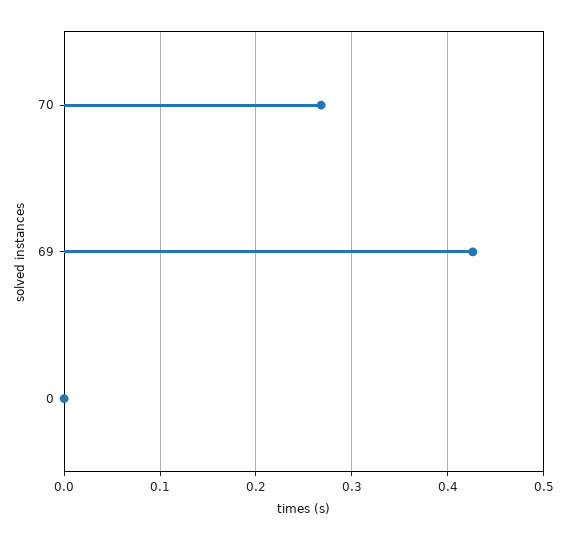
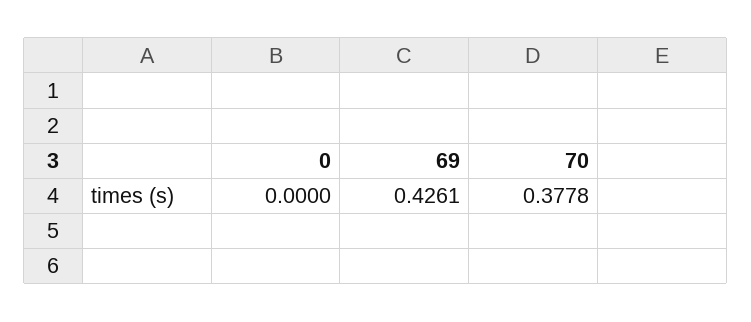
70: 0.27 -> 0.3778

